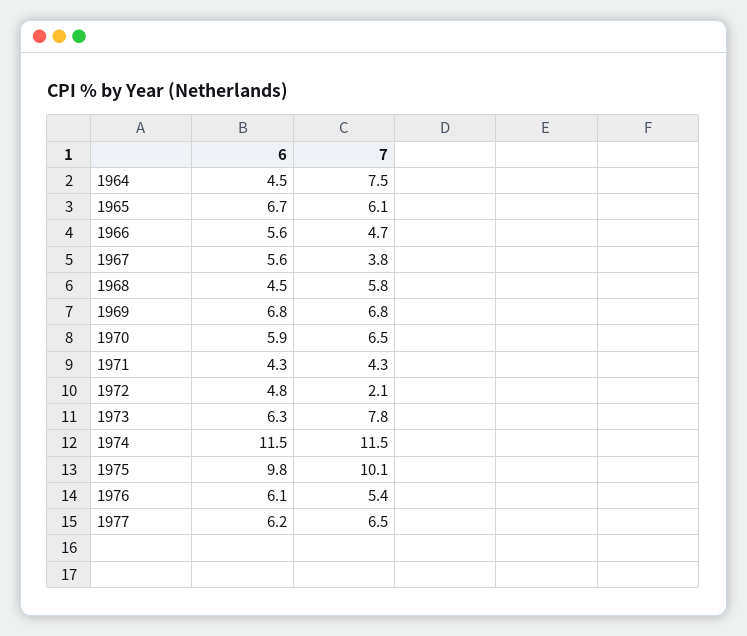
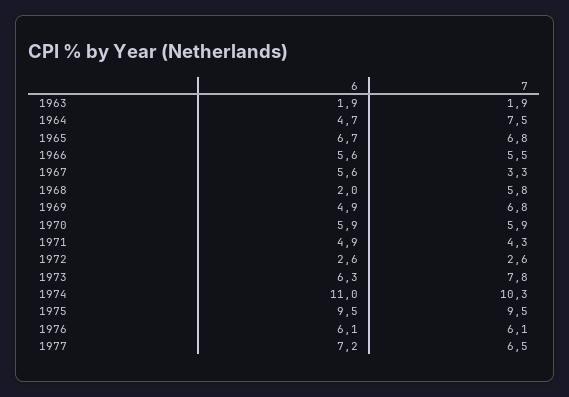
6, 1964: 4.5 -> 4.7
7, 1965: 6.1 -> 6.8
7, 1966: 4.7 -> 5.5
7, 1967: 3.8 -> 3.3
6, 1968: 4.5 -> 2
6, 1969: 6.8 -> 4.9
7, 1970: 6.5 -> 5.9
6, 1971: 4.3 -> 4.9
6, 1972: 4.8 -> 2.6
7, 1972: 2.1 -> 2.6
6, 1974: 11.5 -> 11
7, 1974: 11.5 -> 10.3
6, 1975: 9.8 -> 9.5
7, 1975: 10.1 -> 9.5
7, 1976: 5.4 -> 6.1
6, 1977: 6.2 -> 7.2
6, 1963: none -> 1.9
7, 1963: none -> 1.9

